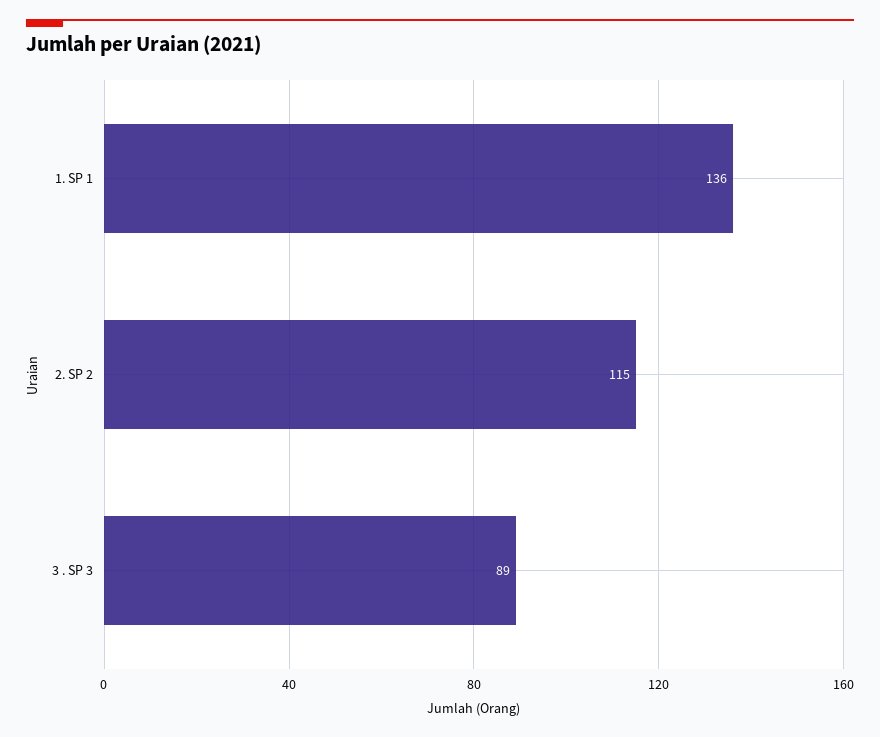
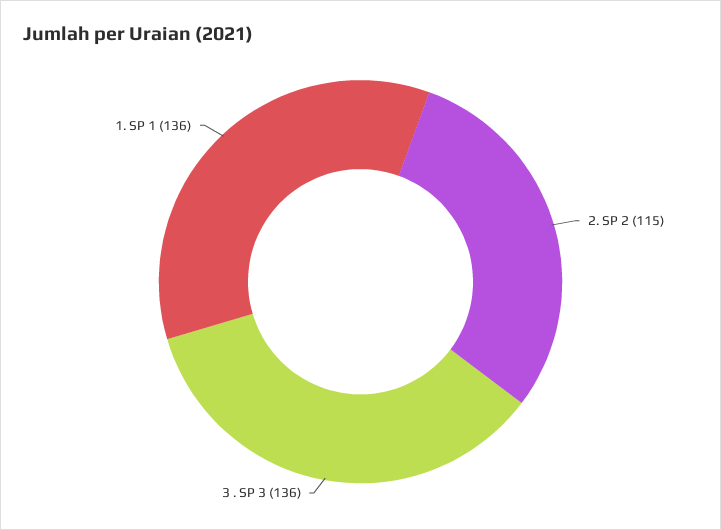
3 . SP 3: 89 -> 136

